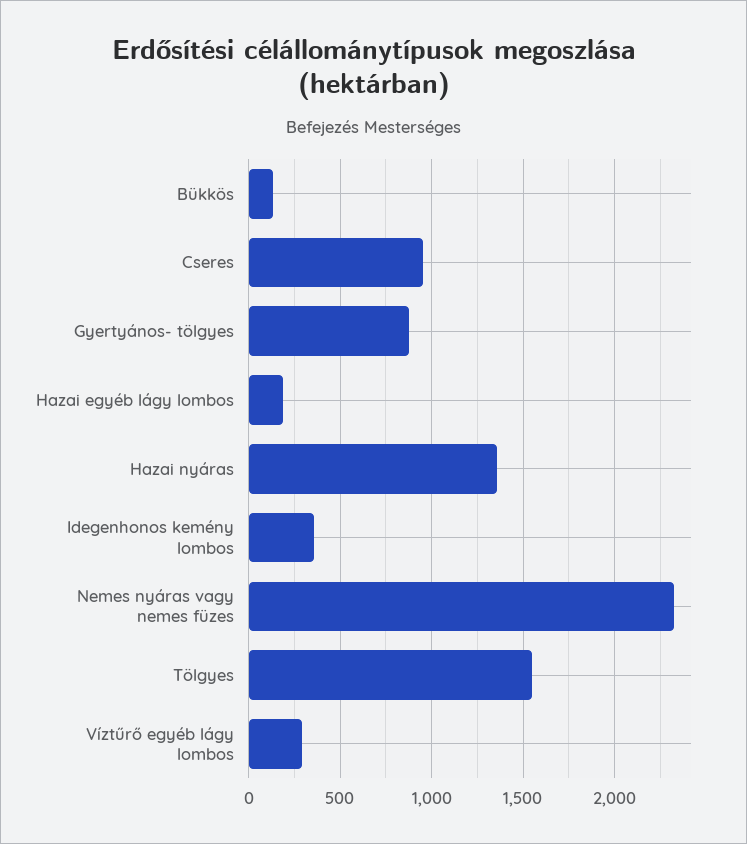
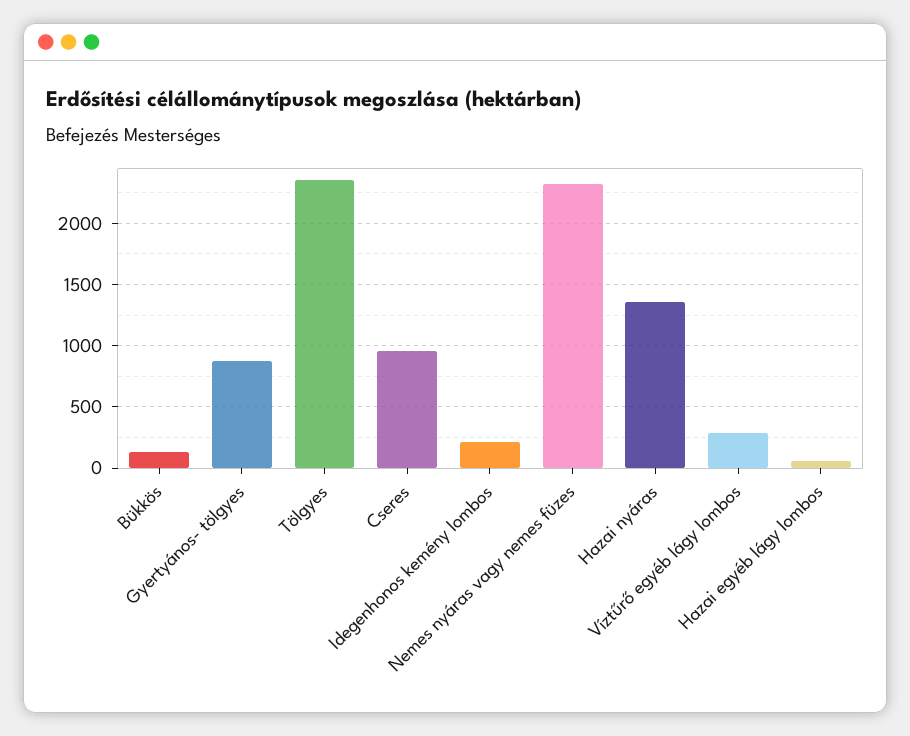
Hazai egyéb lágy lombos: 200 -> 50
Idegenhonos kemény lombos: 350 -> 200
Tölgyes: 1550 -> 2350

